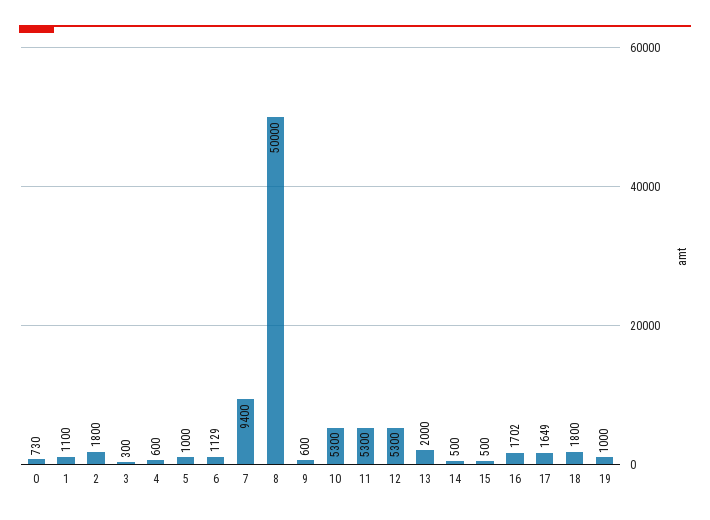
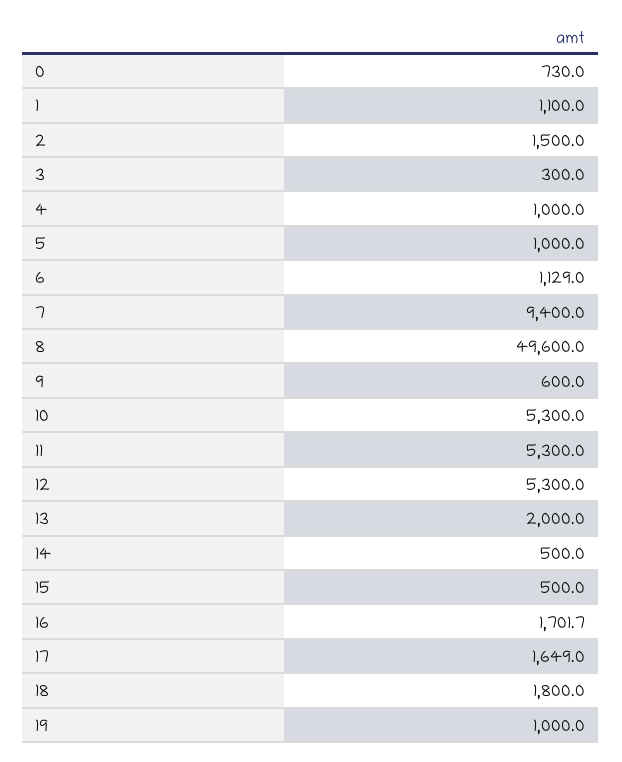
2: 1800 -> 1500
4: 600 -> 1000
8: 50000 -> 49600

